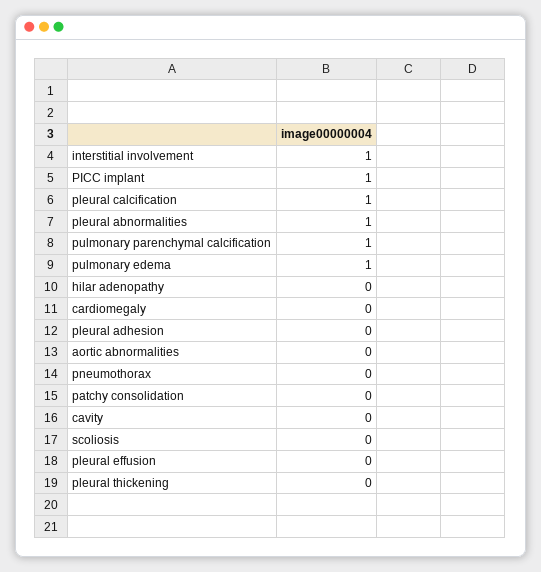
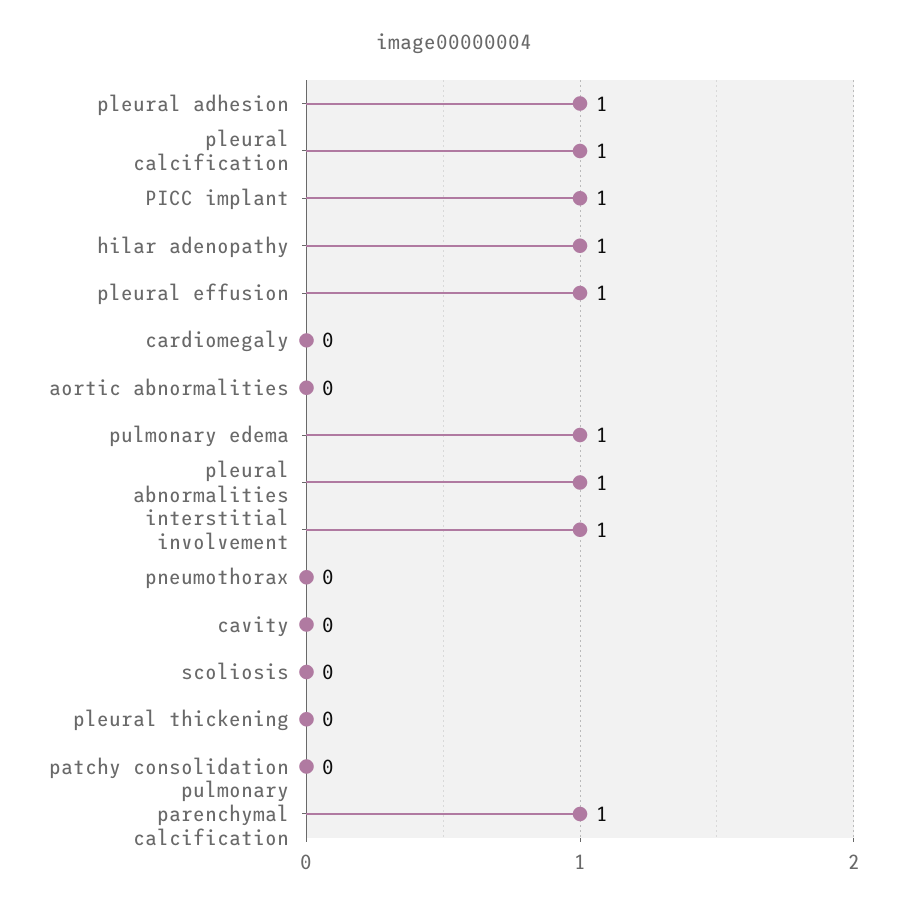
hilar adenopathy: 0 -> 1
pleural adhesion: 0 -> 1
pleural effusion: 0 -> 1

